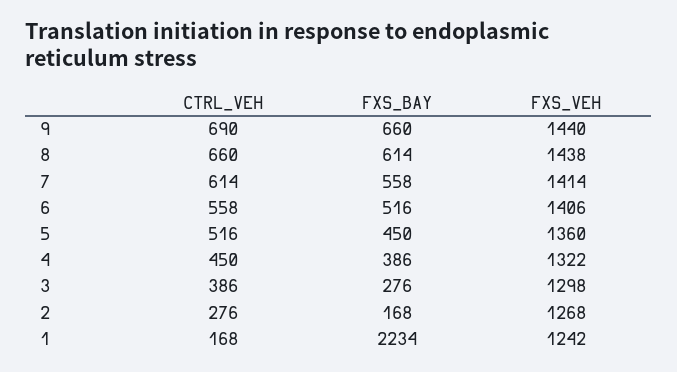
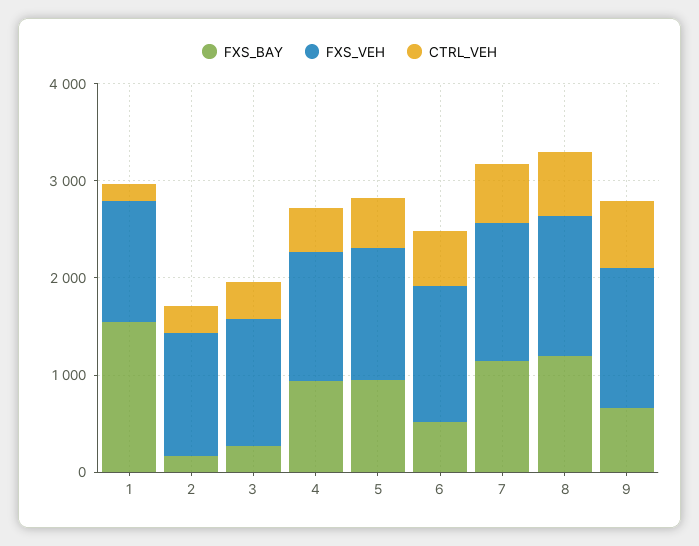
FXS_BAY, 8: 614 -> 1200
FXS_BAY, 7: 558 -> 1200
FXS_BAY, 5: 450 -> 1000
FXS_BAY, 4: 386 -> 1000
FXS_BAY, 1: 2234 -> 1600

